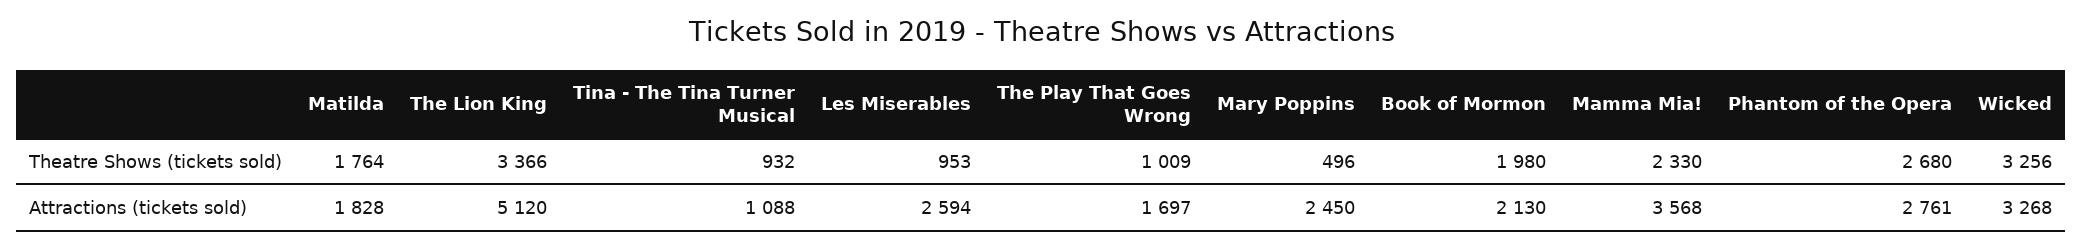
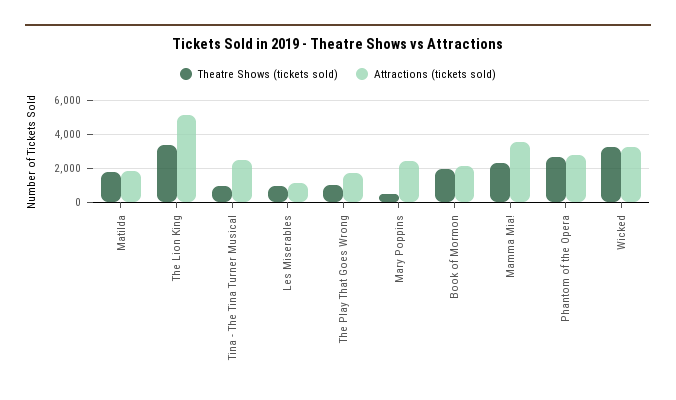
Attractions (tickets sold), Tina - The Tina Turner Musical: 1088 -> 2500
Attractions (tickets sold), Les Miserables: 2594 -> 1000

